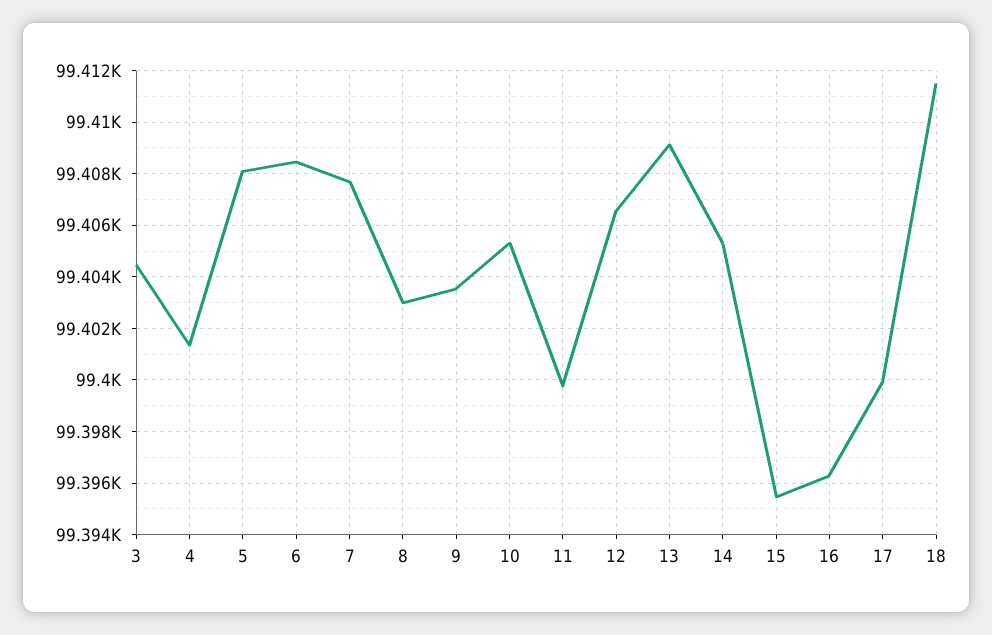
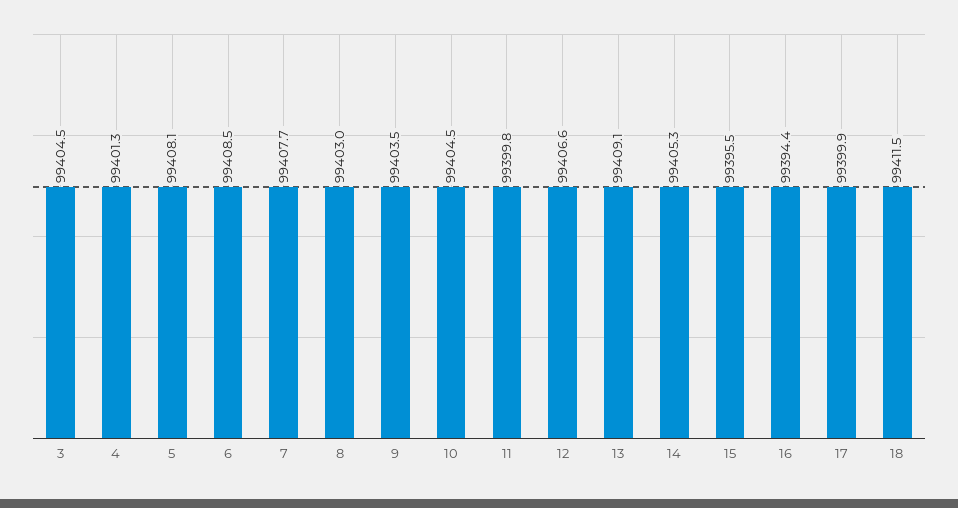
10: 99405.25 -> 99404.5
16: 99396.25 -> 99394.4

